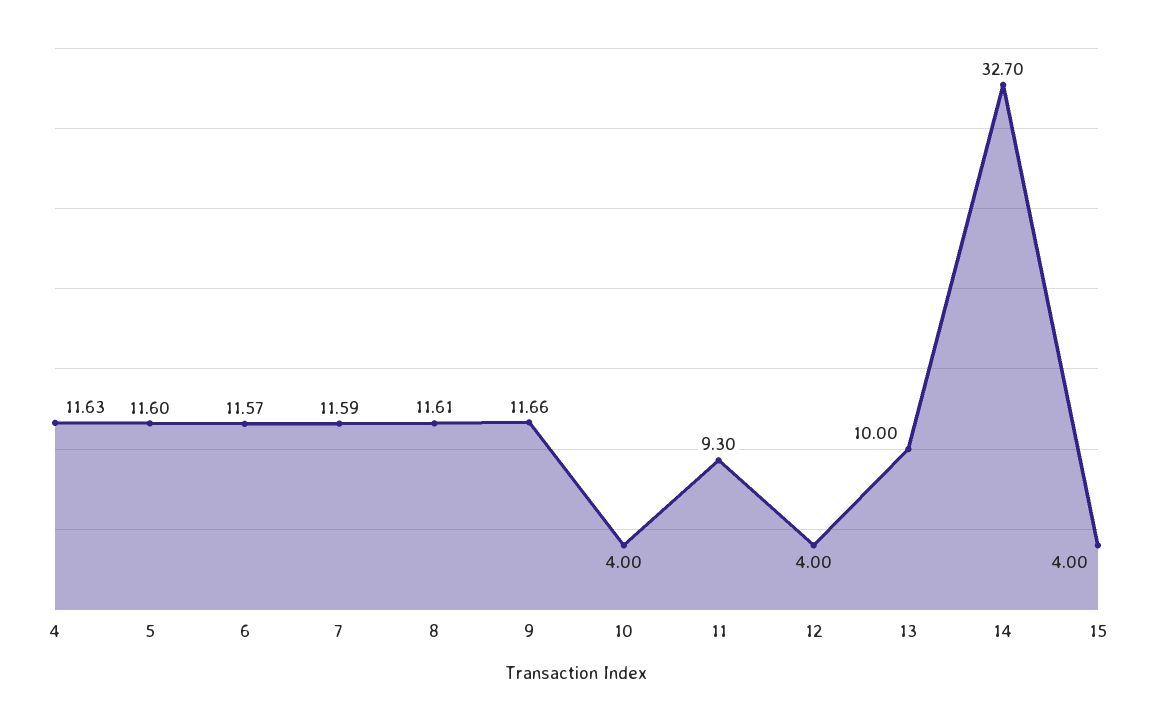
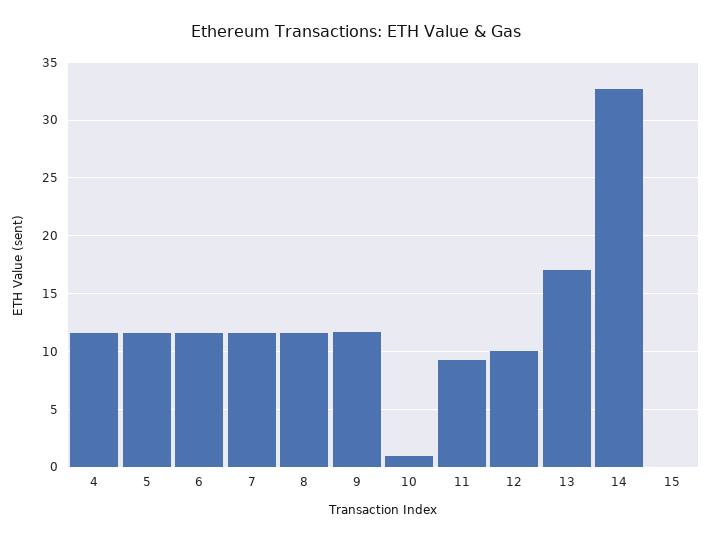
10: 4 -> 1
12: 4 -> 10
13: 10 -> 17
15: 4 -> 0

